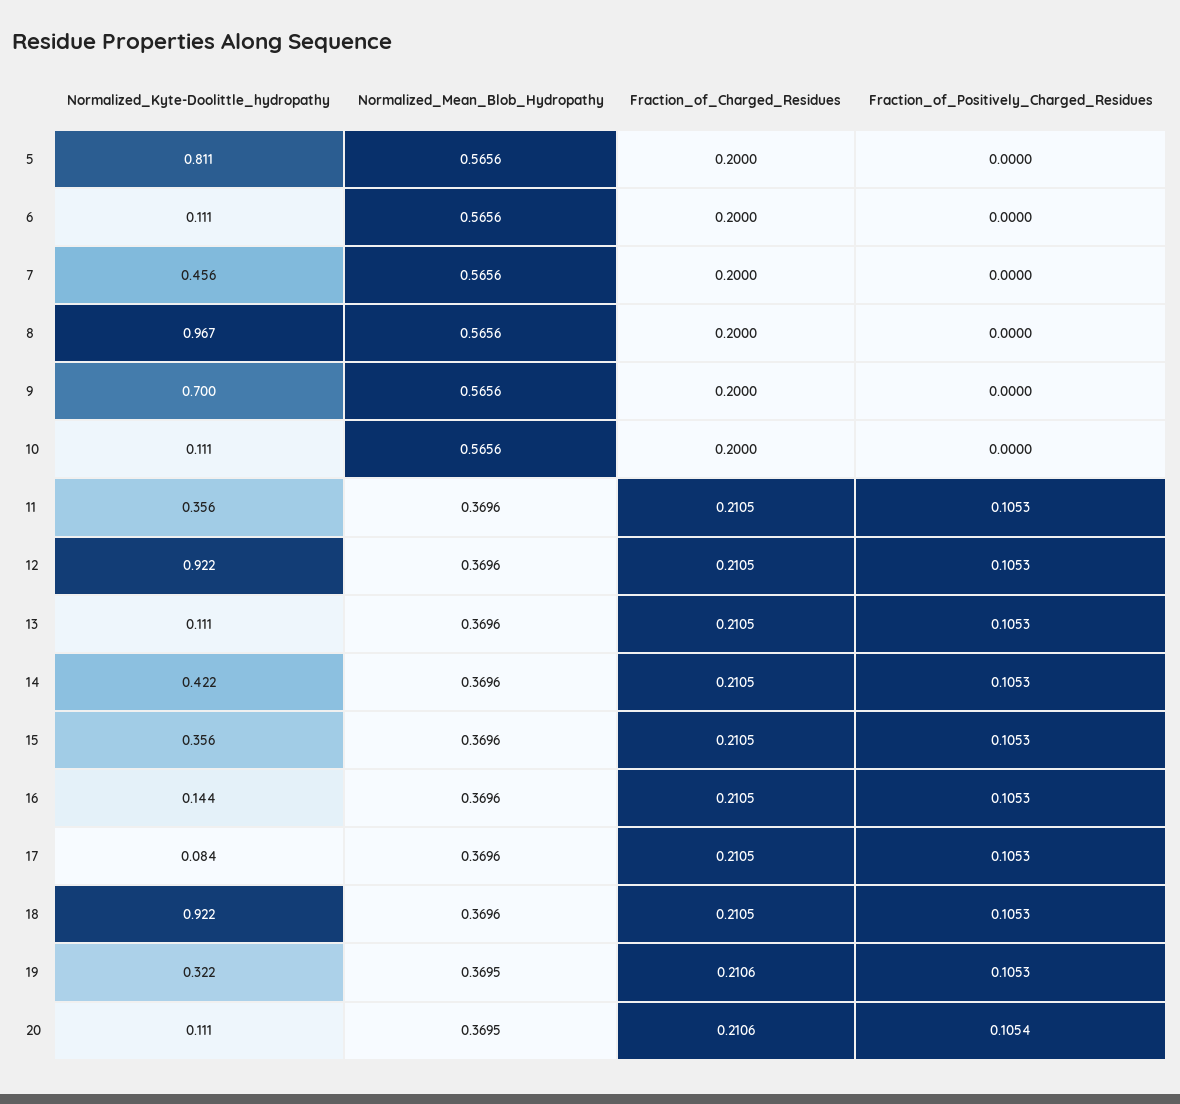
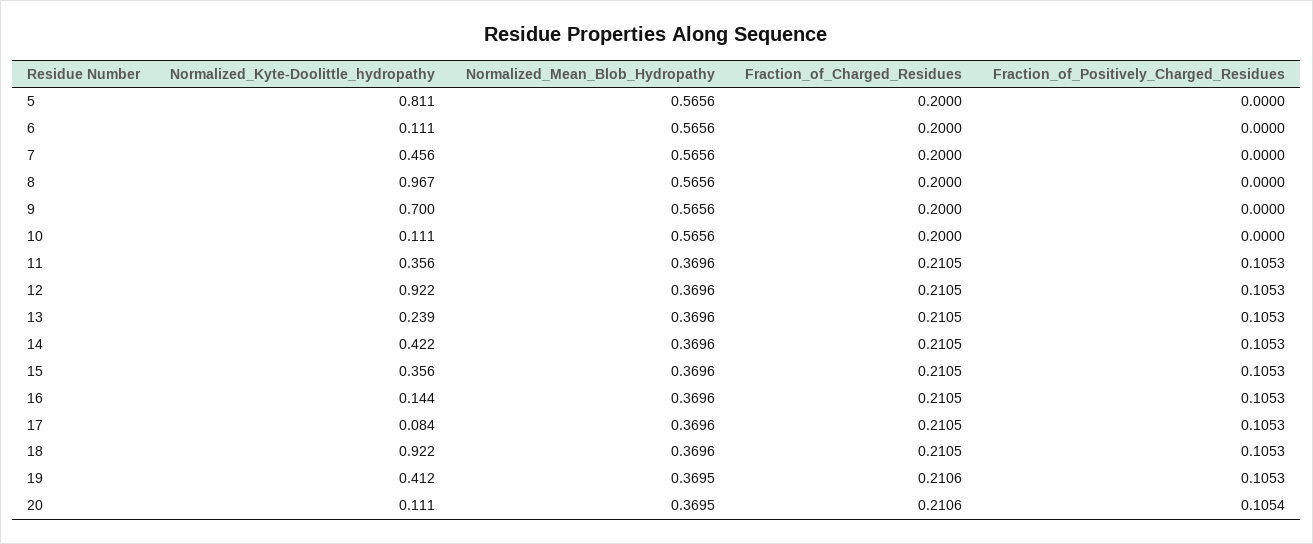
Normalized_Kyte-Doolittle_hydropathy, 13: 0.111 -> 0.239
Normalized_Kyte-Doolittle_hydropathy, 19: 0.322 -> 0.412

